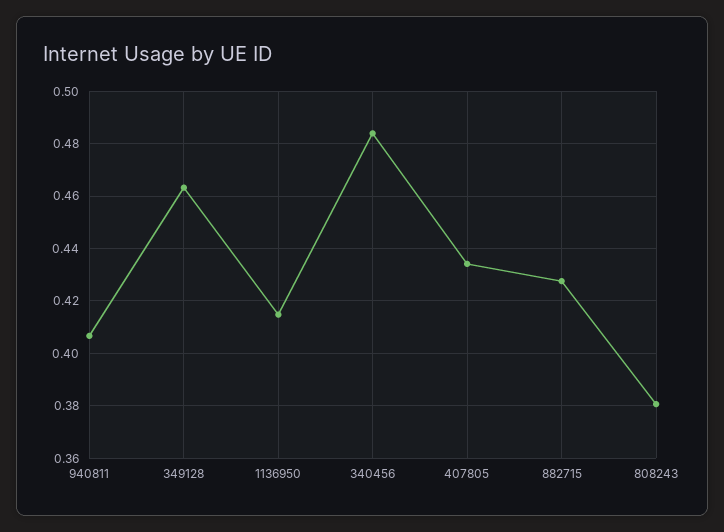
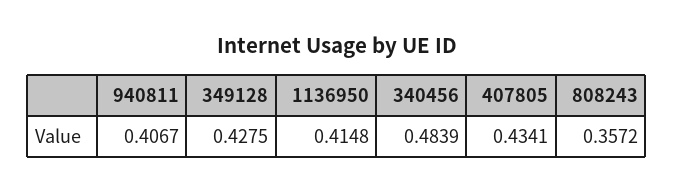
349128: 0.4625 -> 0.4275
882715: 0.4275 -> none
808243: 0.38 -> 0.3572

